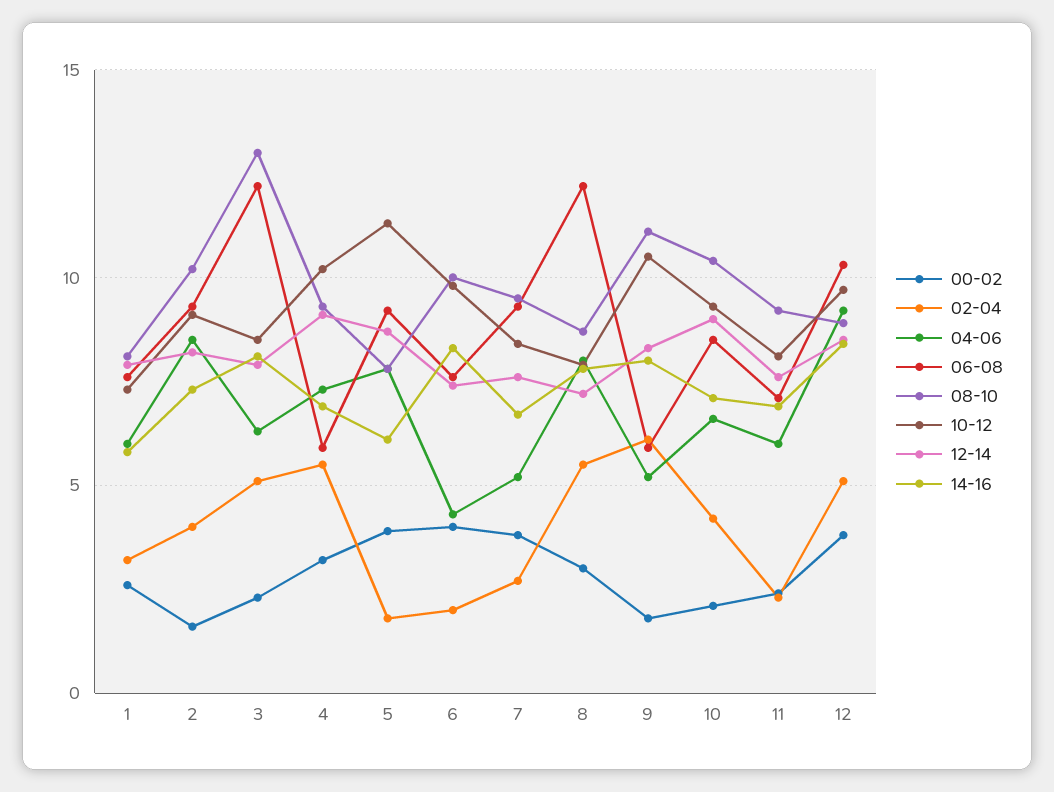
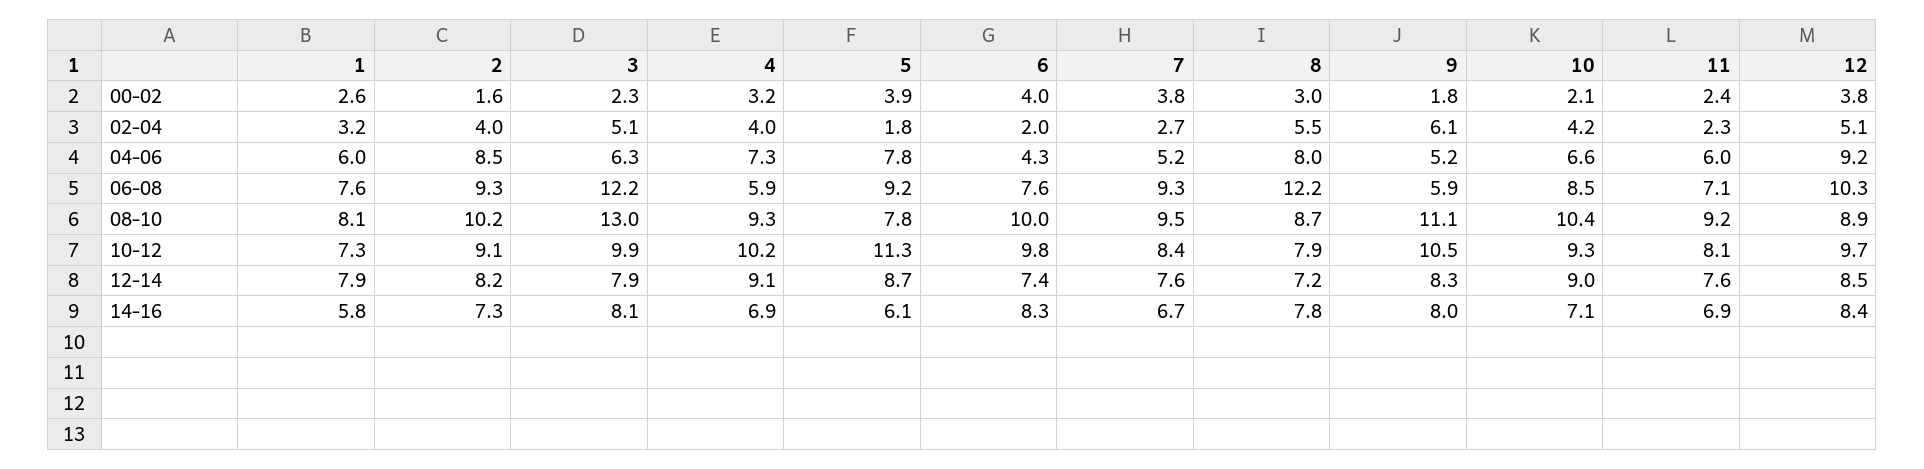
10-12, 3: 8.5 -> 9.9
02-04, 4: 5.5 -> 4

